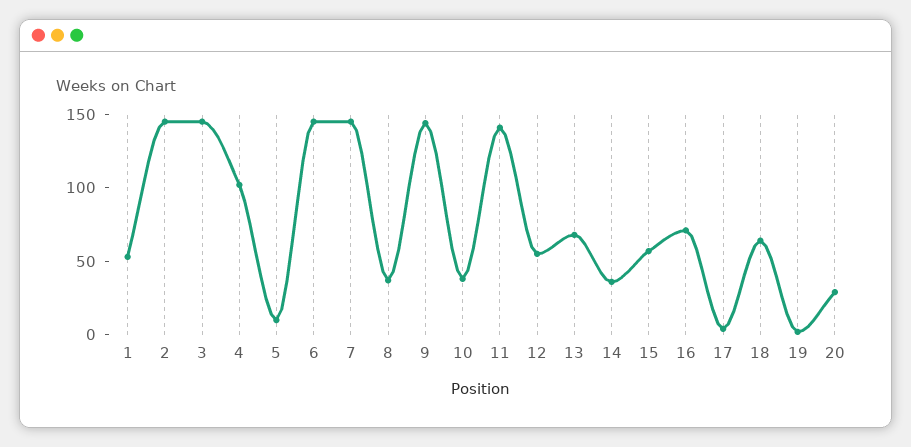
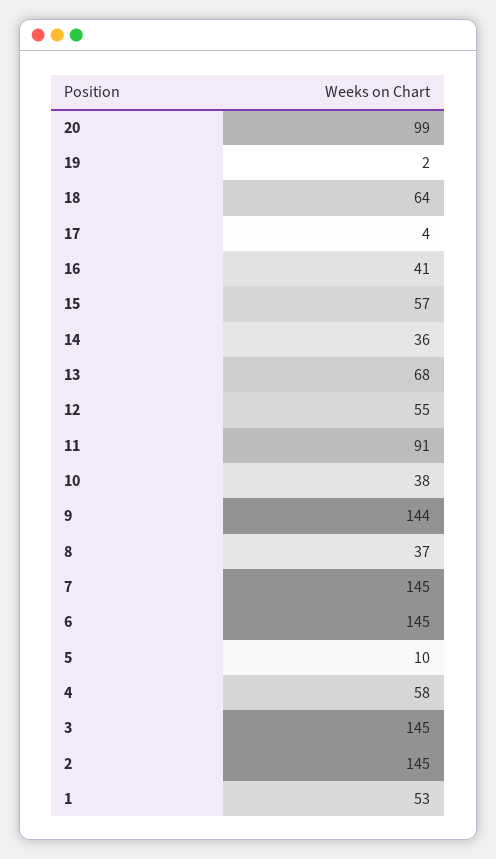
4: 100 -> 58
11: 140 -> 91
16: 70 -> 41
20: 30 -> 99

